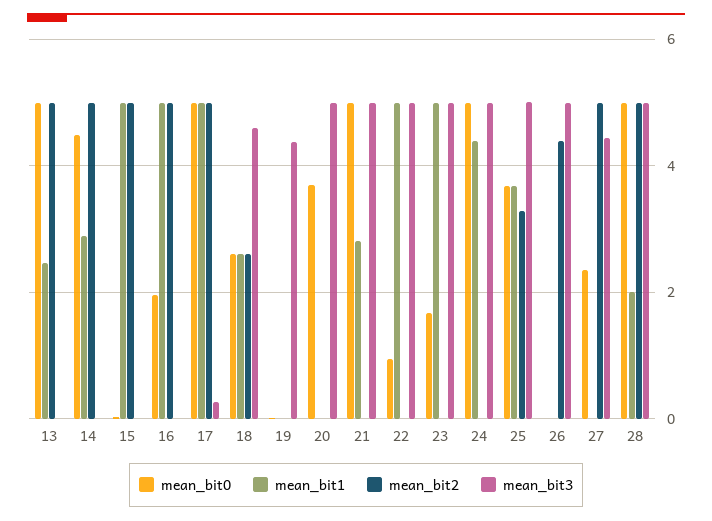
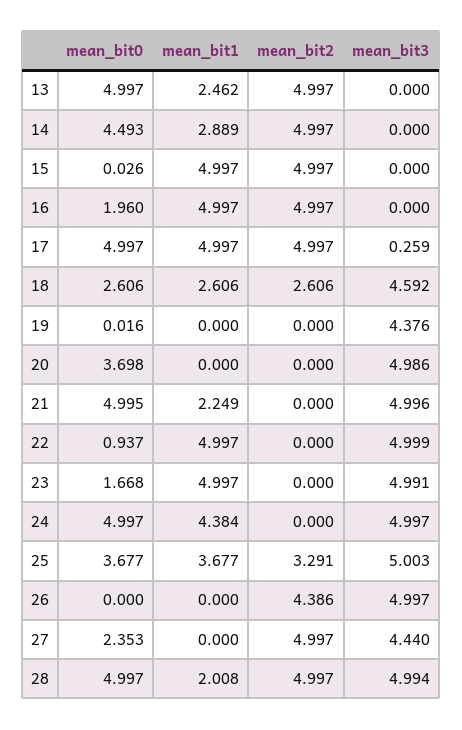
mean_bit1, 21: 2.8 -> 2.249

